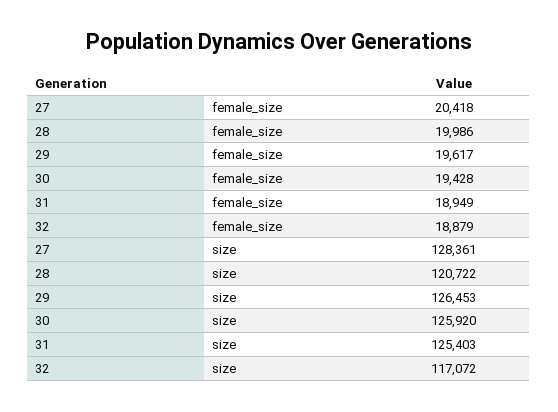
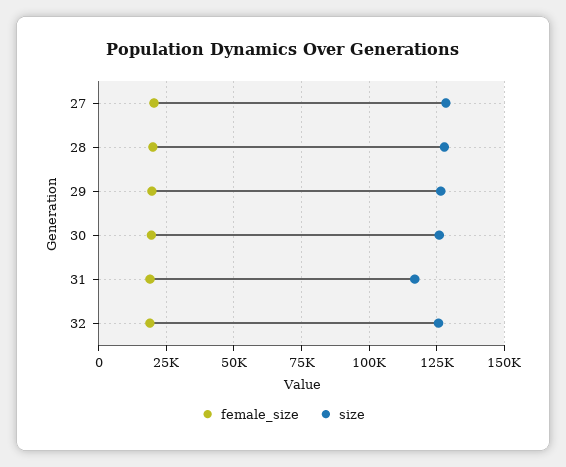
size, 28: 120722 -> 127500
size, 31: 125403 -> 117500
size, 32: 117072 -> 125000

